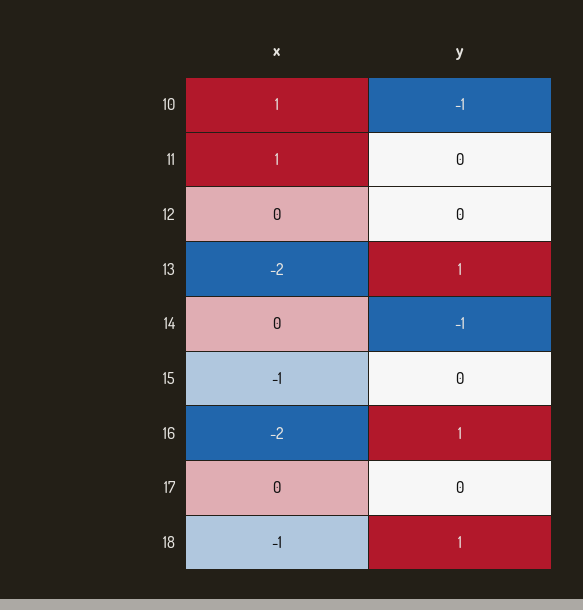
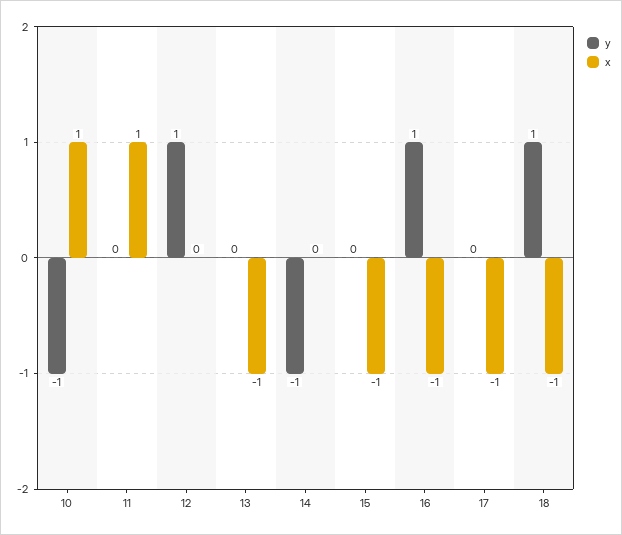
y, 12: 0 -> 1
x, 13: -2 -> -1
y, 13: 1 -> 0
x, 16: -2 -> -1
x, 17: 0 -> -1

